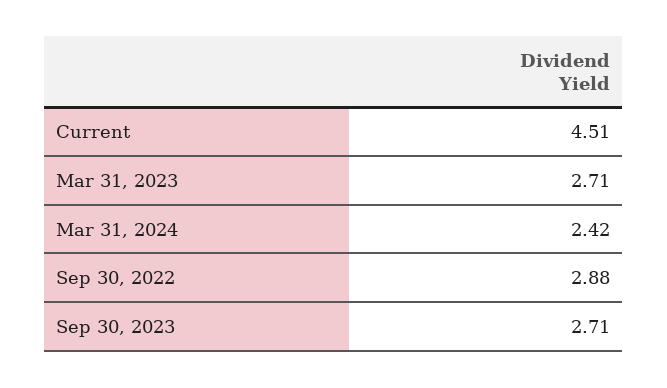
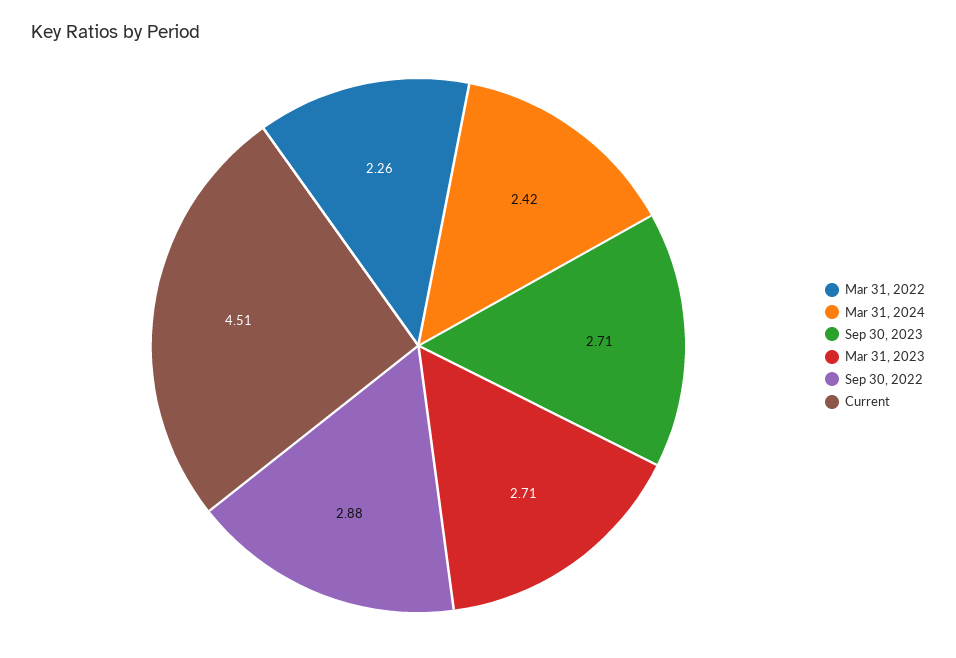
Mar 31, 2022: none -> 2.26

